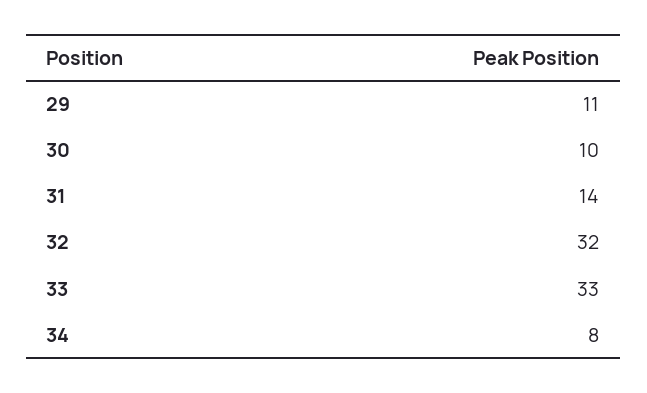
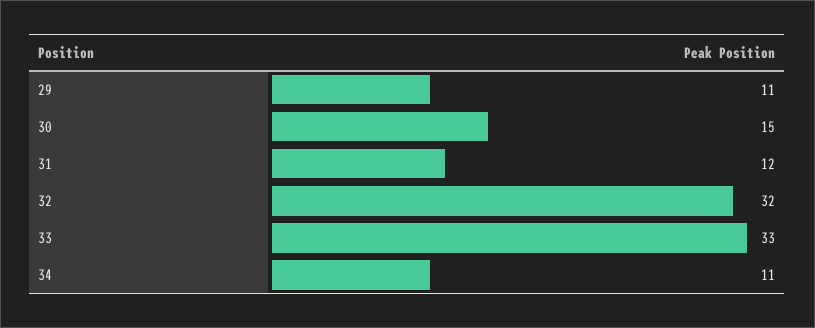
30: 10 -> 15
31: 14 -> 12
34: 8 -> 11

